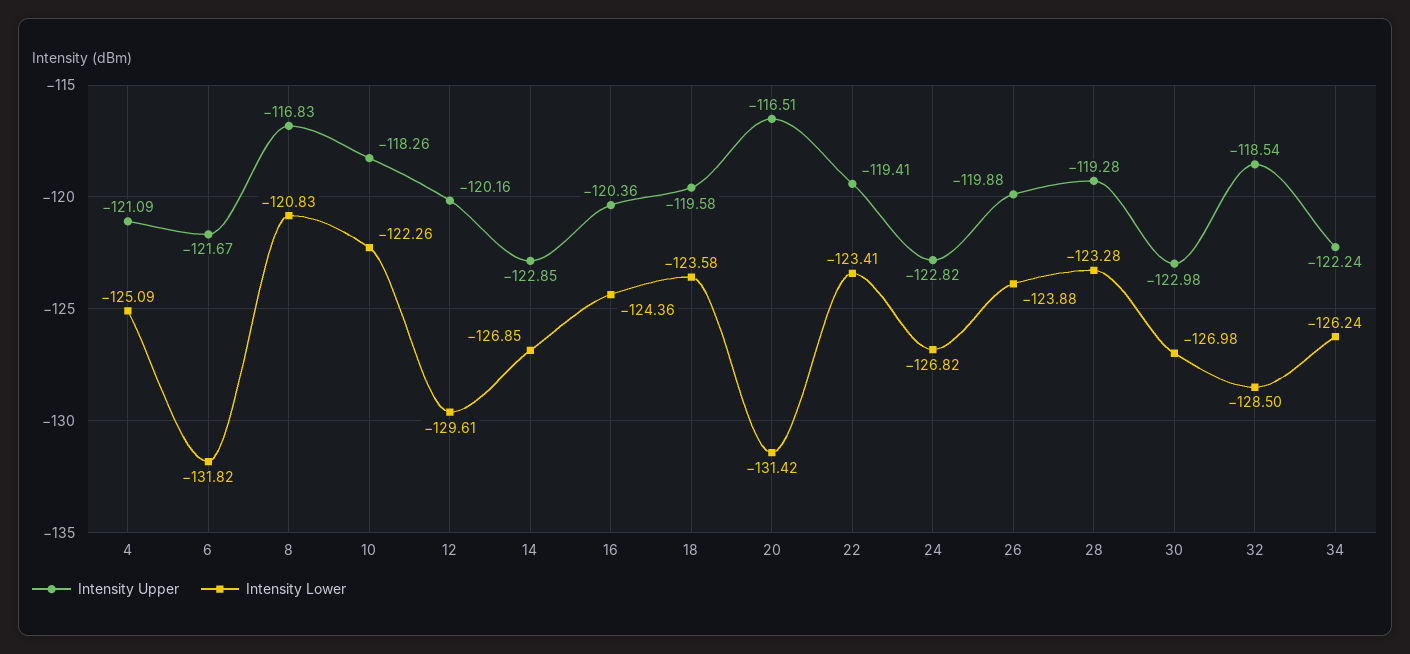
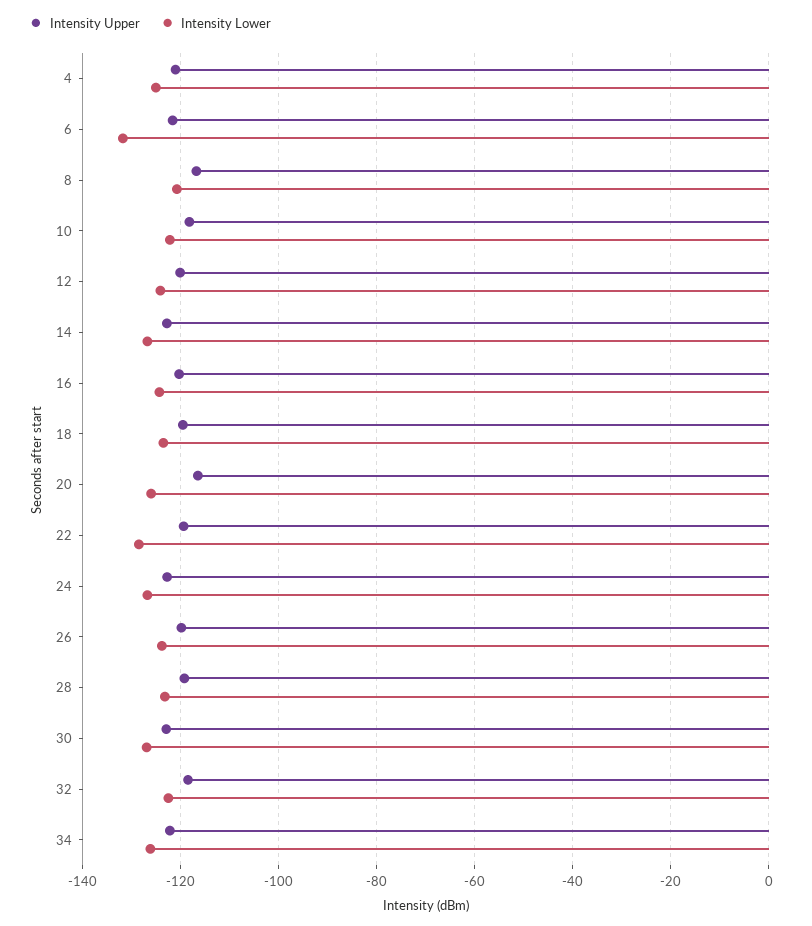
Intensity Lower, 12: -129.61 -> -124
Intensity Lower, 20: -131.42 -> -126
Intensity Lower, 22: -123.41 -> -128
Intensity Lower, 32: -128.5 -> -122

